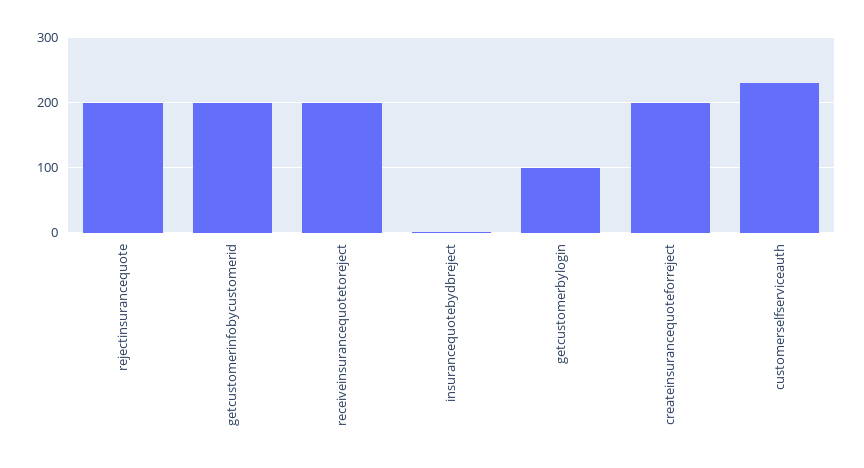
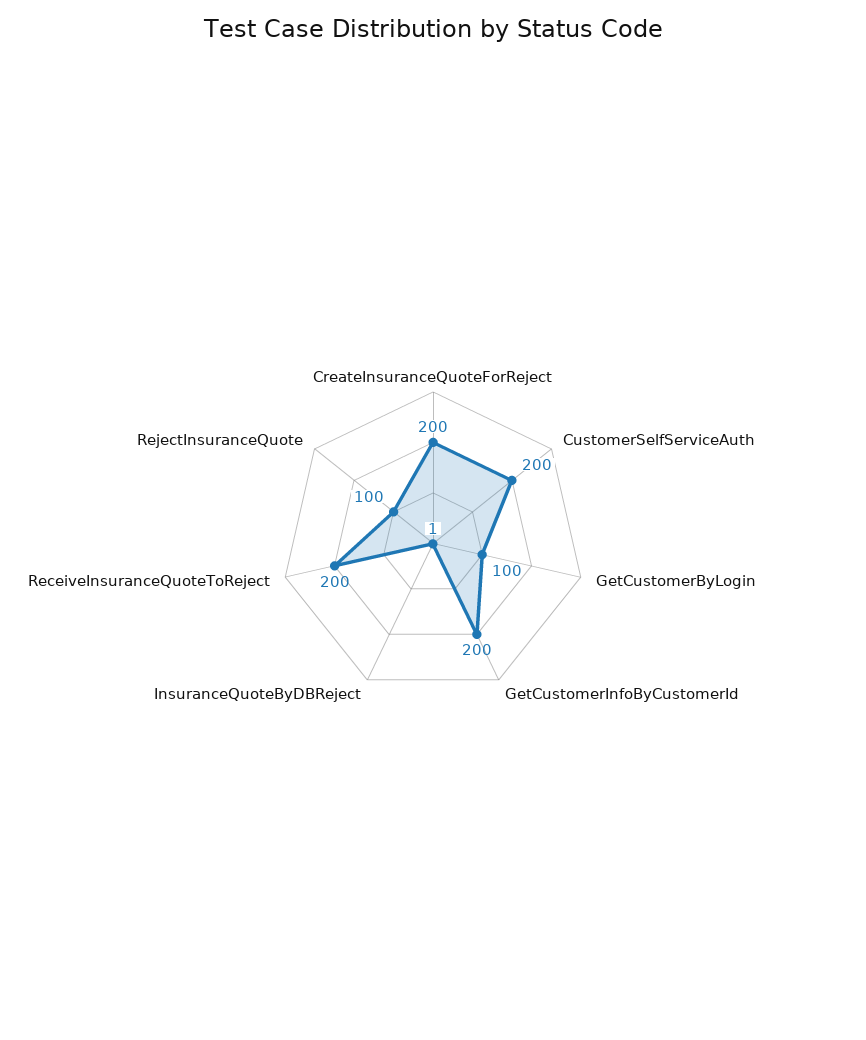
rejectinsurancequote: 200 -> 100
customerselfserviceauth: 230 -> 200

